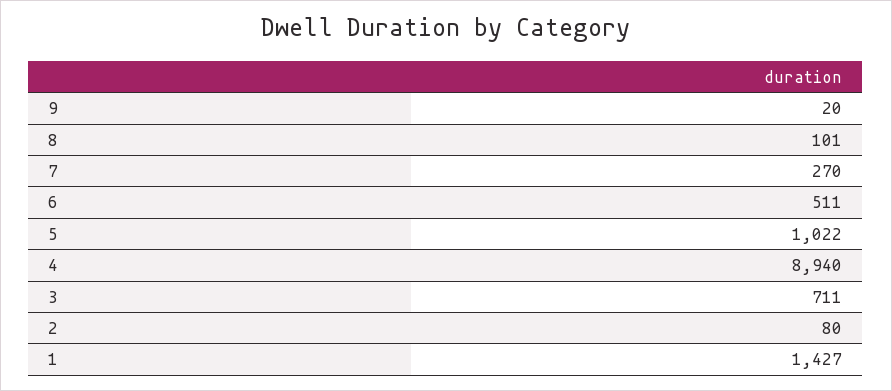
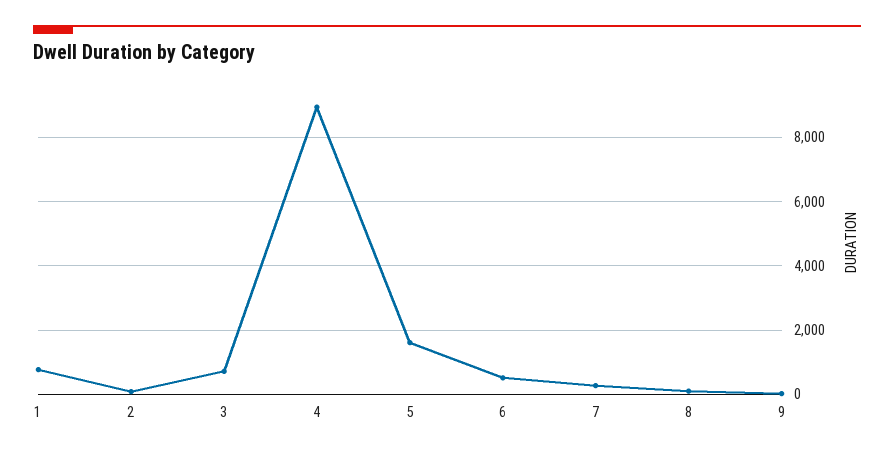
5: 1022 -> 1600
1: 1427 -> 800

